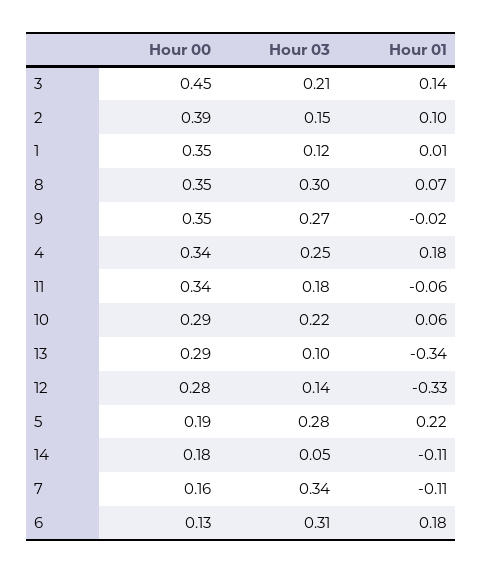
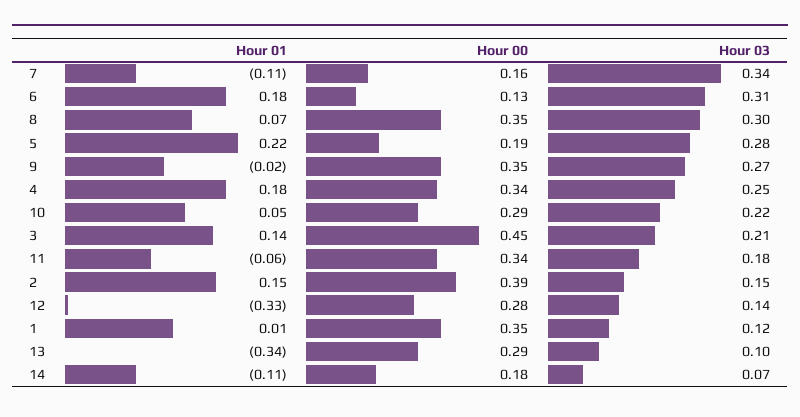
Hour 01, 2: 0.1 -> 0.15
Hour 01, 10: 0.06 -> 0.05
Hour 03, 14: 0.05 -> 0.07

